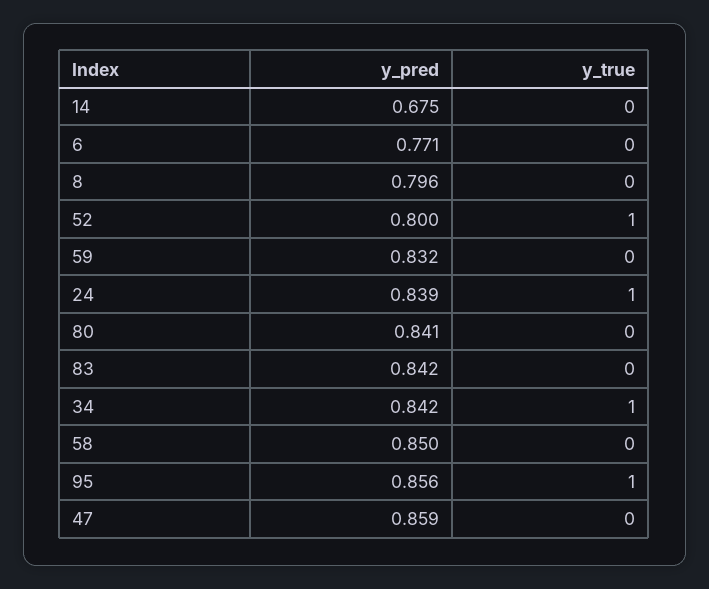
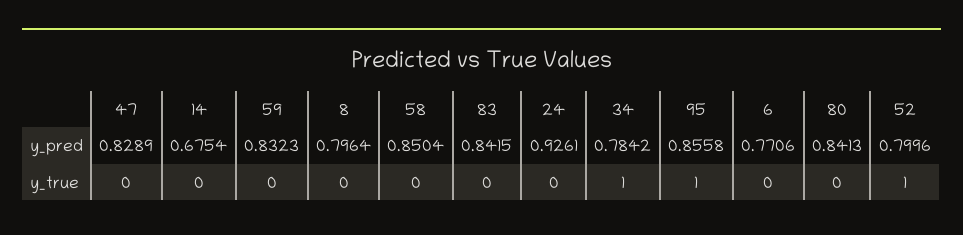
y_pred, 24: 0.839 -> 0.9261
y_true, 24: 1 -> 0
y_pred, 34: 0.842 -> 0.7842
y_pred, 47: 0.859 -> 0.8289

